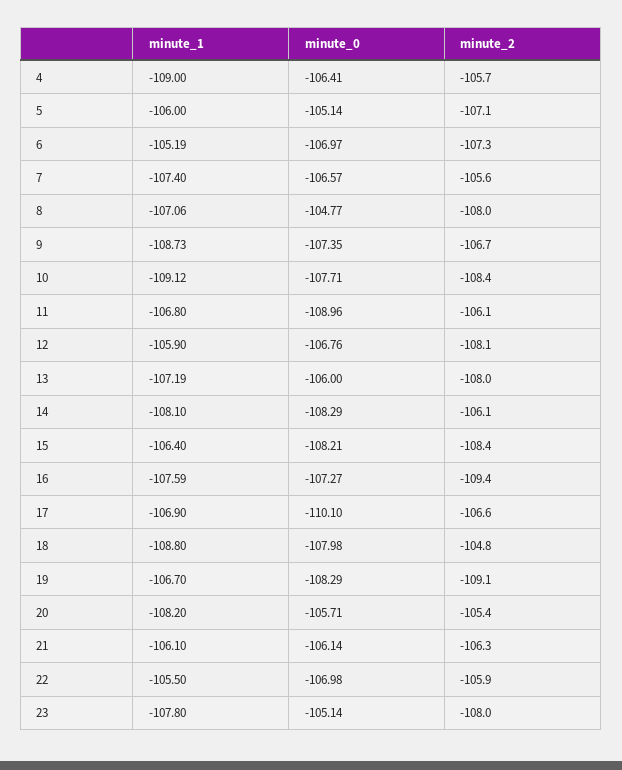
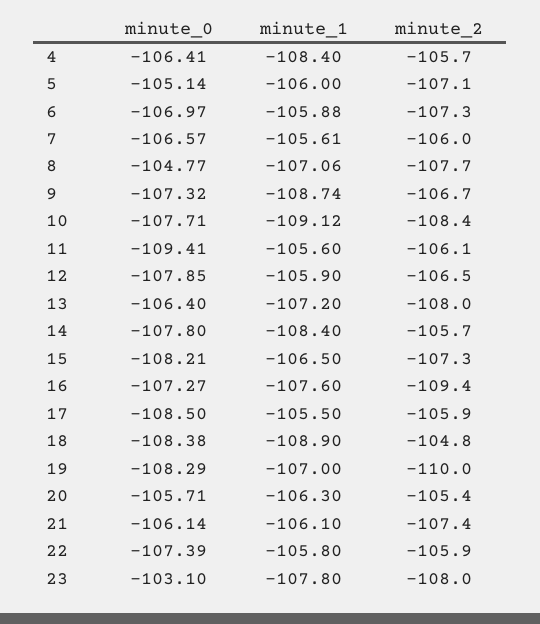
minute_1, 4: -109 -> -108.4
minute_1, 6: -105.19 -> -105.88
minute_1, 7: -107.4 -> -105.61
minute_2, 7: -105.6 -> -106
minute_2, 8: -108 -> -107.7
minute_1, 9: -108.73 -> -108.74
minute_0, 9: -107.35 -> -107.32
minute_1, 11: -106.8 -> -105.6
minute_0, 11: -108.96 -> -109.41
minute_0, 12: -106.76 -> -107.85
minute_2, 12: -108.1 -> -106.5
minute_1, 13: -107.19 -> -107.2
minute_0, 13: -106 -> -106.4
minute_1, 14: -108.1 -> -108.4
minute_0, 14: -108.29 -> -107.8
minute_2, 14: -106.1 -> -105.7
minute_1, 15: -106.4 -> -106.5
minute_2, 15: -108.4 -> -107.3
minute_1, 16: -107.59 -> -107.6
minute_1, 17: -106.9 -> -105.5
minute_0, 17: -110.1 -> -108.5
minute_2, 17: -106.6 -> -105.9
minute_1, 18: -108.8 -> -108.9
minute_0, 18: -107.98 -> -108.38
minute_1, 19: -106.7 -> -107
minute_2, 19: -109.1 -> -110
minute_1, 20: -108.2 -> -106.3
minute_2, 21: -106.3 -> -107.4
minute_1, 22: -105.5 -> -105.8
minute_0, 22: -106.98 -> -107.39
minute_0, 23: -105.14 -> -103.1

